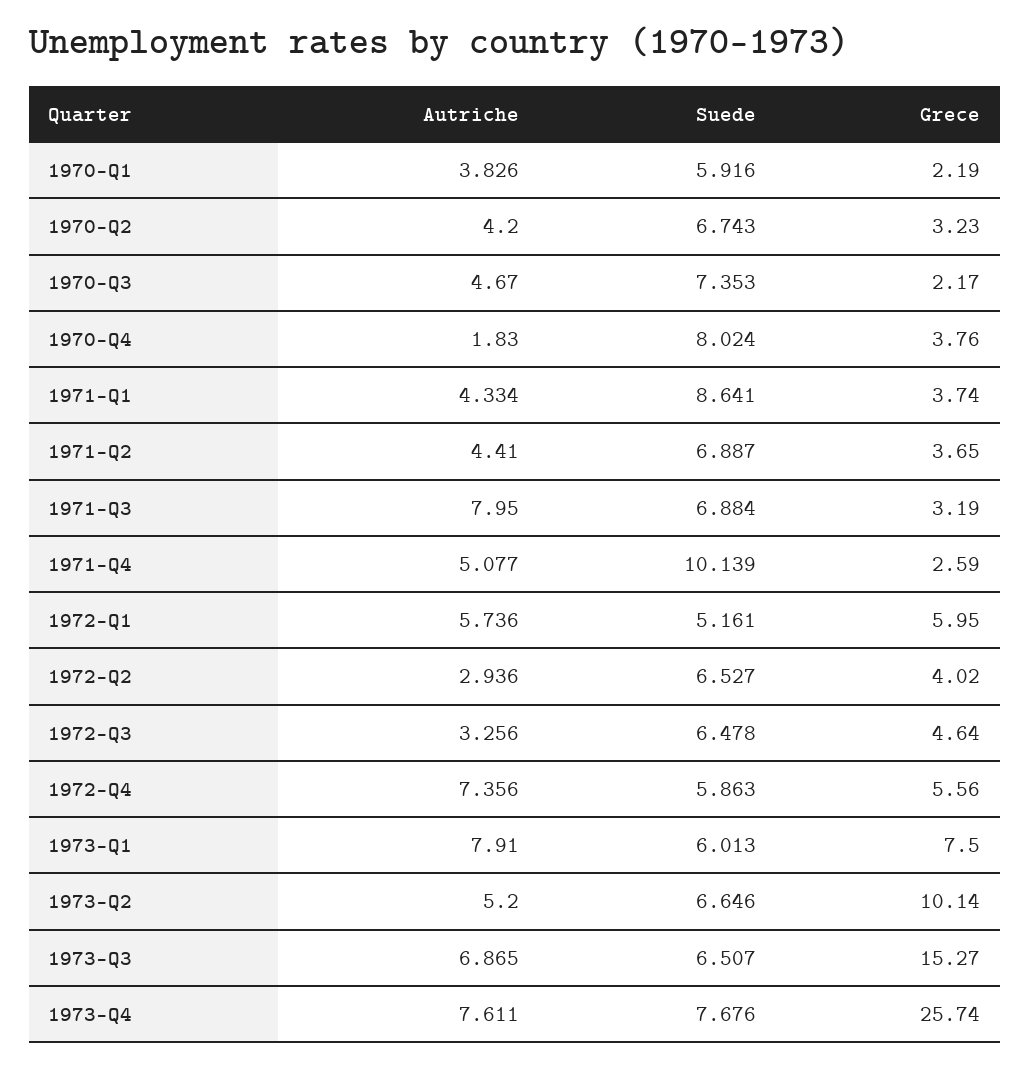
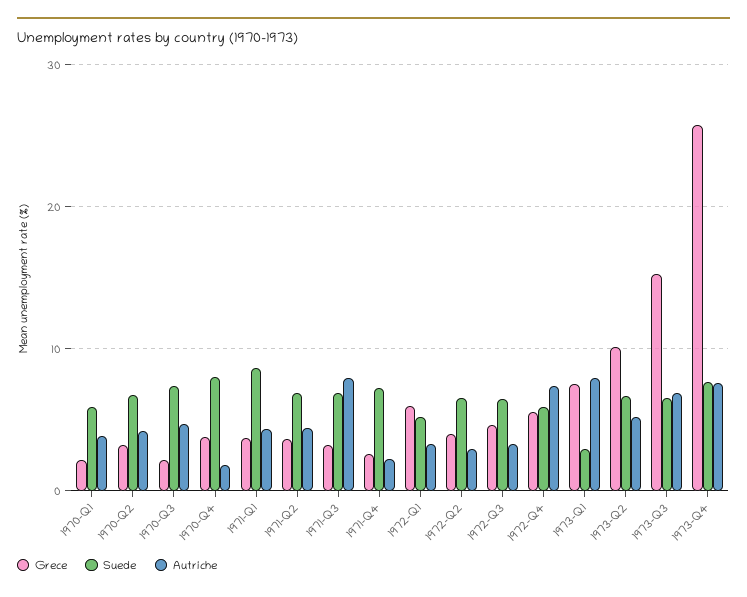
Autriche, 1971-Q4: 5.077 -> 2
Suede, 1971-Q4: 10.139 -> 7
Autriche, 1972-Q1: 5.736 -> 3
Suede, 1973-Q1: 6.013 -> 3

